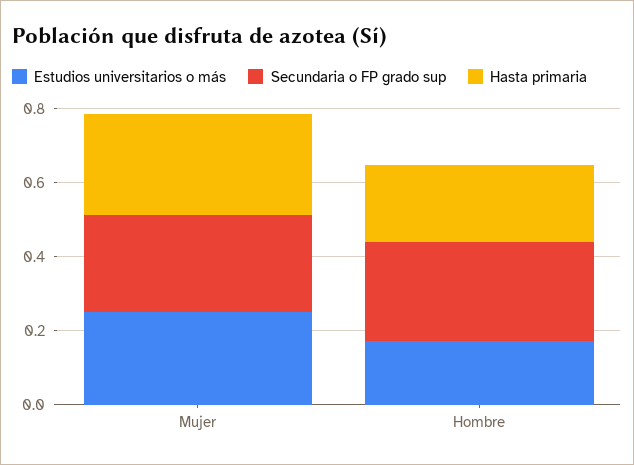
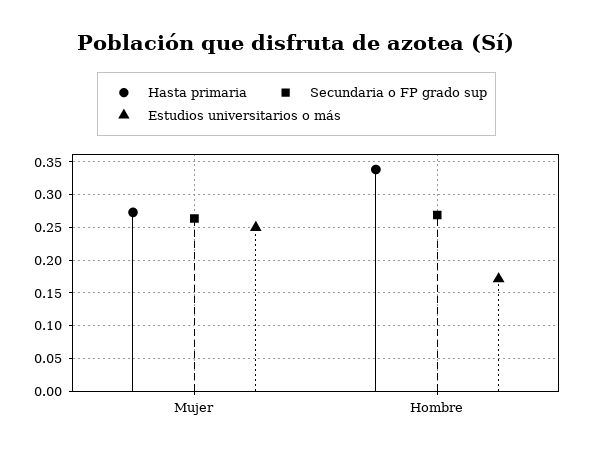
Hasta primaria, Hombre: 0.2 -> 0.34

